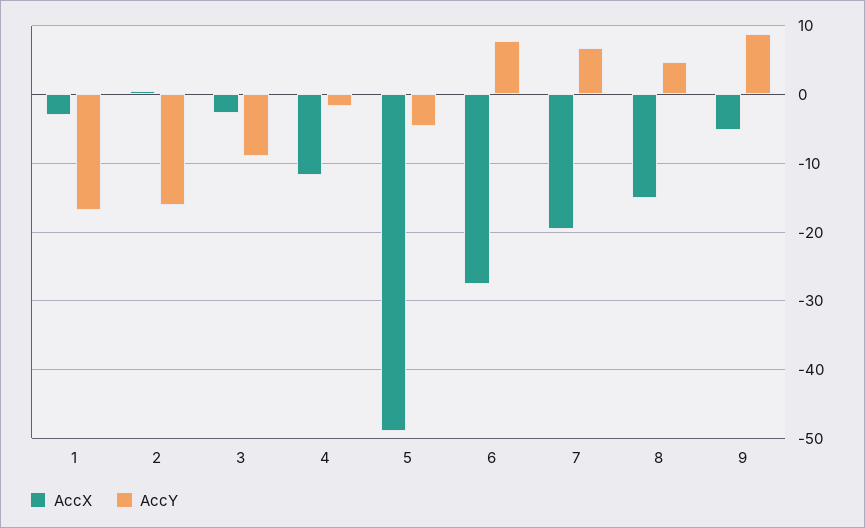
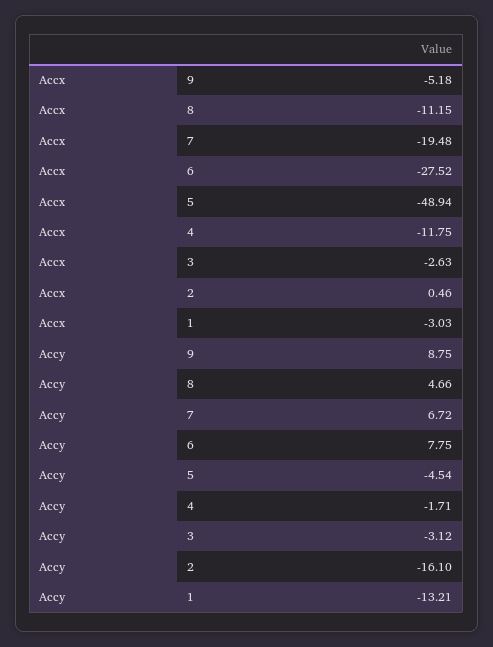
AccY, 1: -17 -> -13.21
AccY, 3: -9 -> -3.12
AccX, 8: -15 -> -11.15

